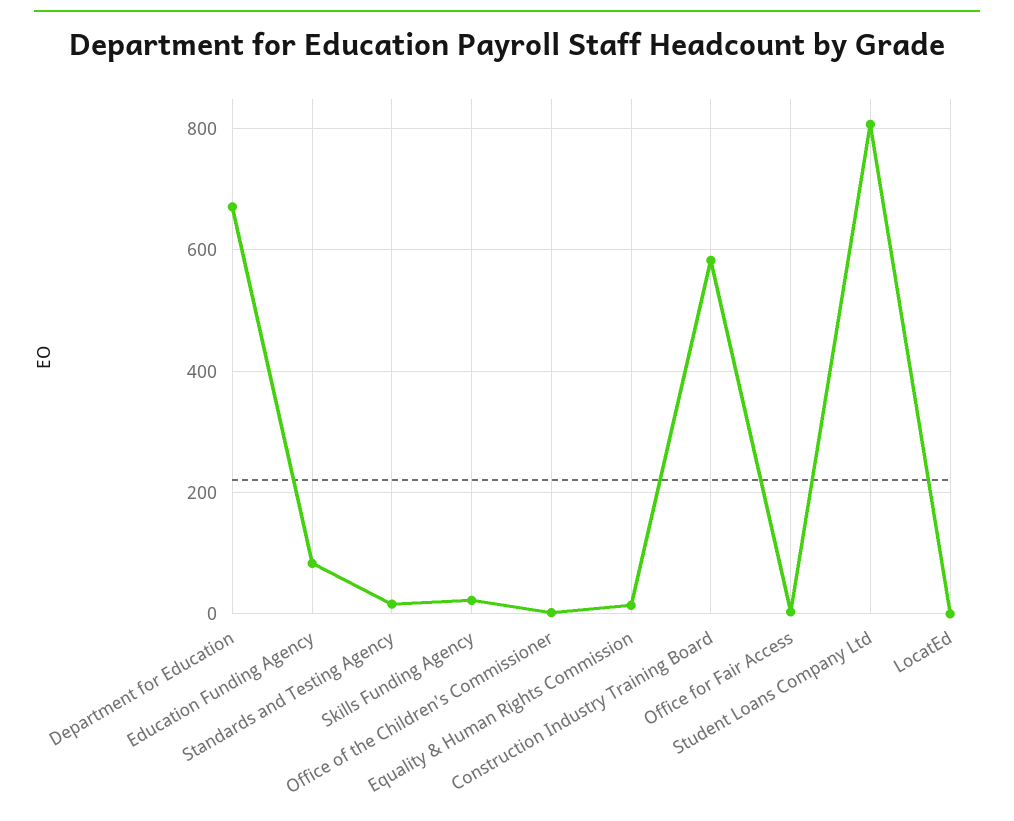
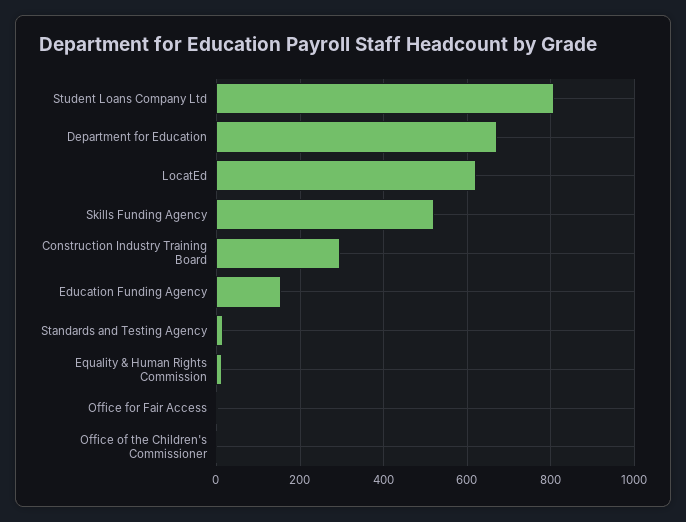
Education Funding Agency: 80 -> 160
Skills Funding Agency: 20 -> 520
Construction Industry Training Board: 580 -> 300
LocatEd: 0 -> 620

